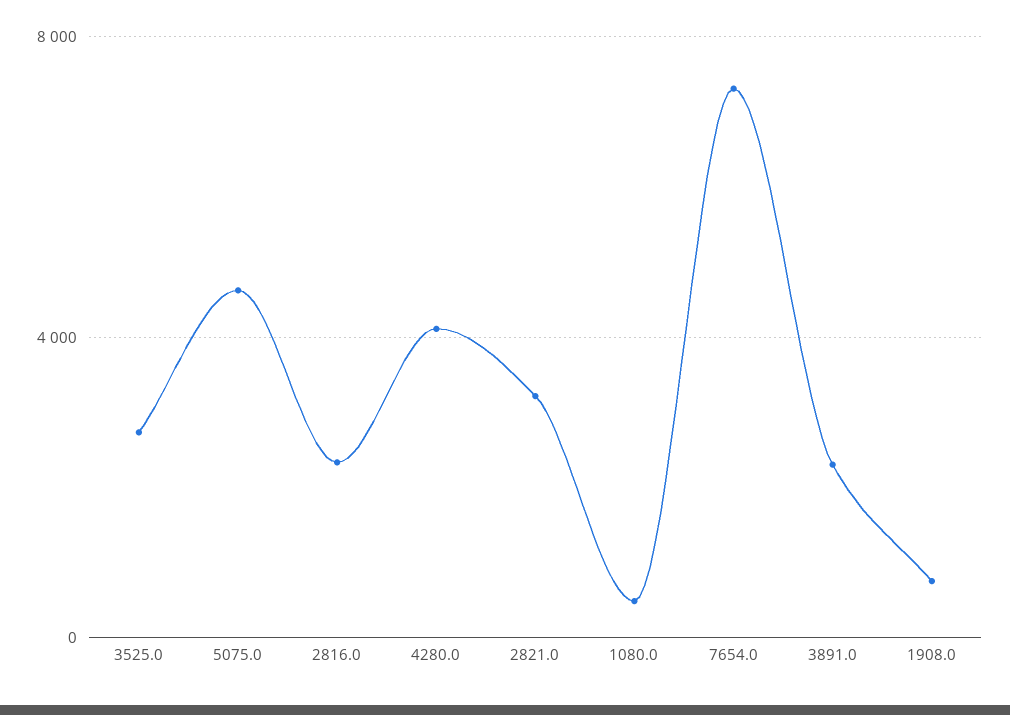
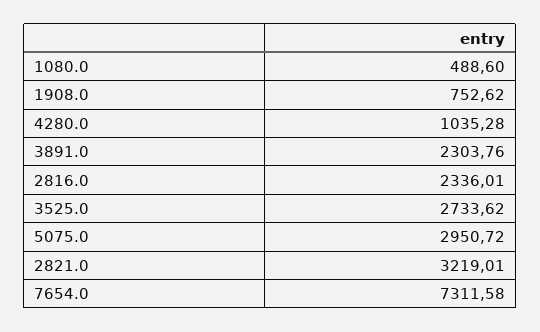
5075.0: 4500 -> 2950.72
4280.0: 4000 -> 1035.28

